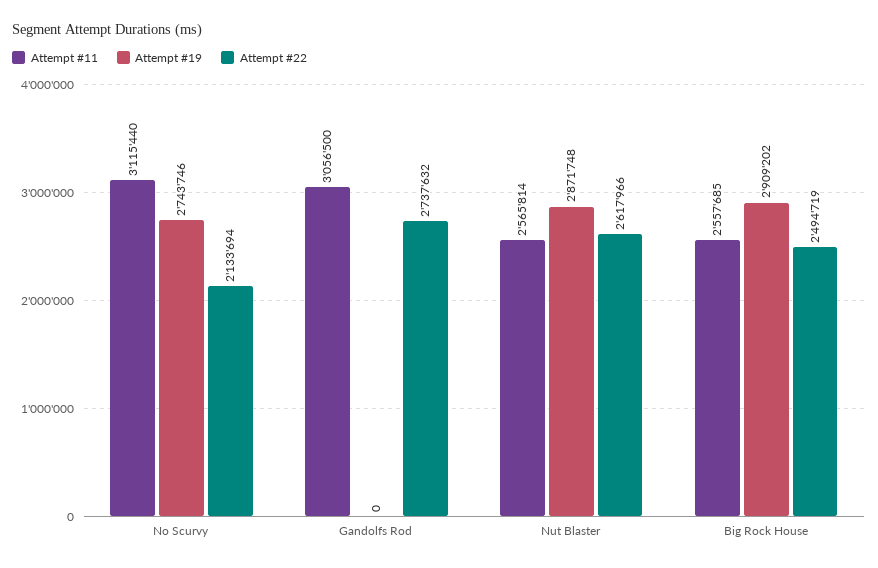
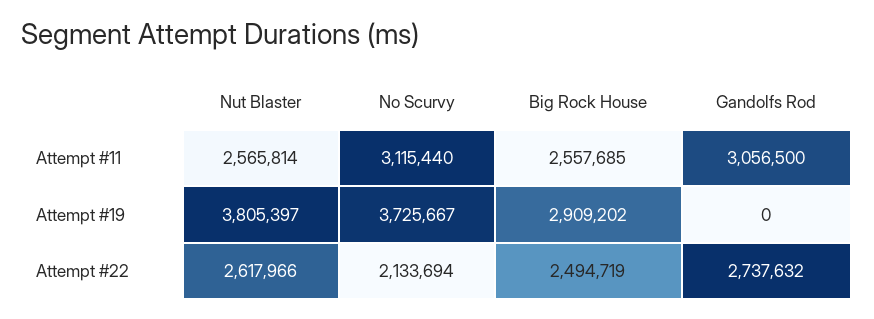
Attempt #19, No Scurvy: 2743746 -> 3725667
Attempt #19, Nut Blaster: 2871748 -> 3805397

